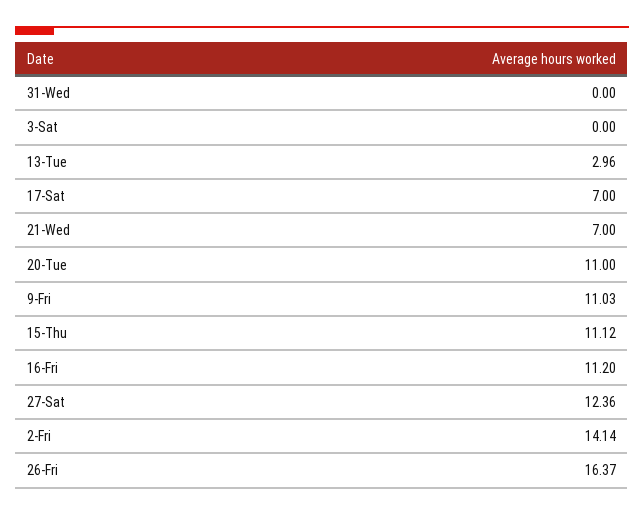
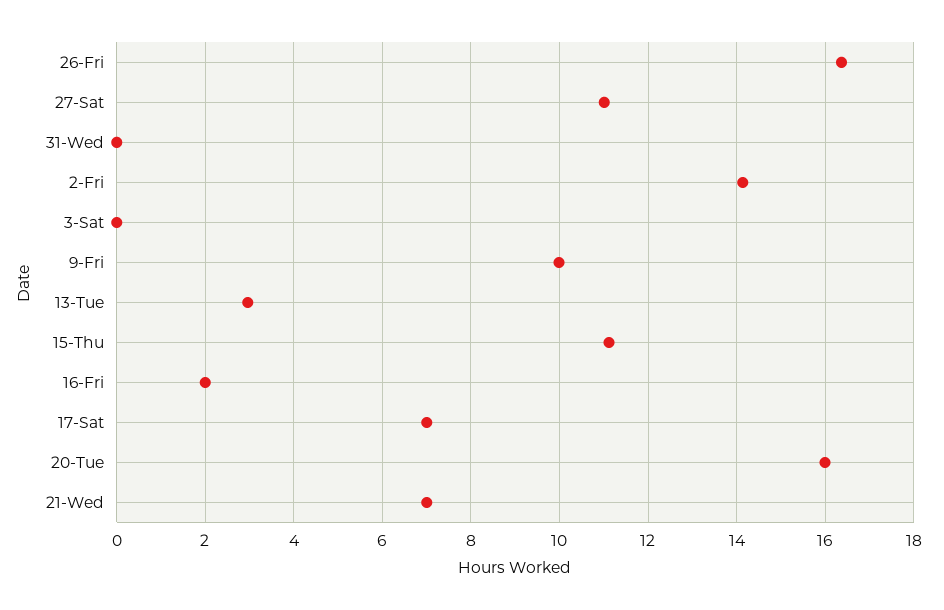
20-Tue: 11 -> 16
9-Fri: 11.03 -> 10
16-Fri: 11.2 -> 2
27-Sat: 12.36 -> 11

